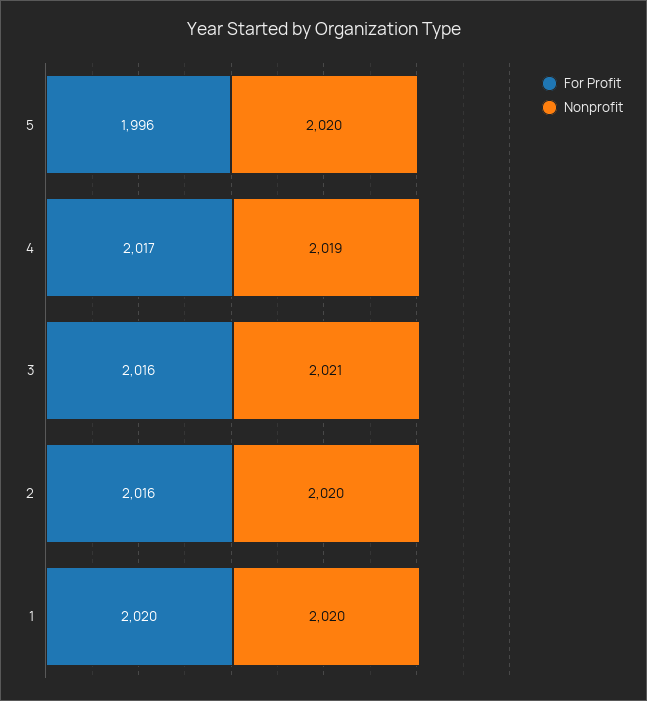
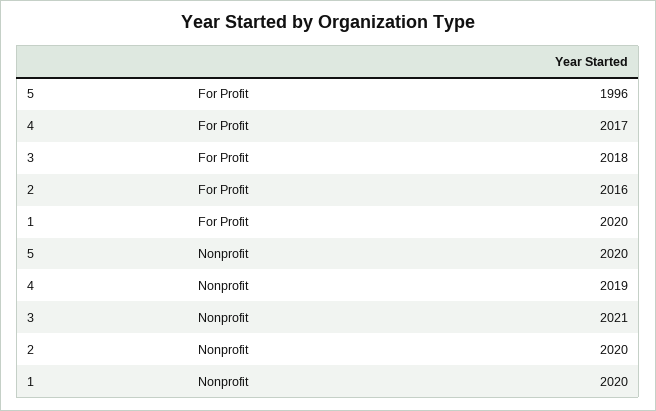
For Profit, 3: 2016 -> 2018

